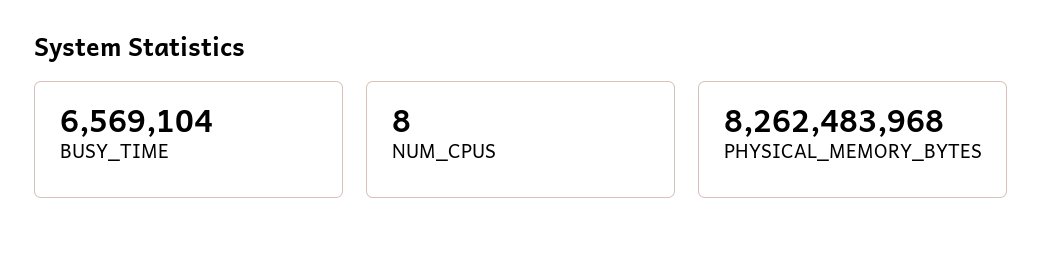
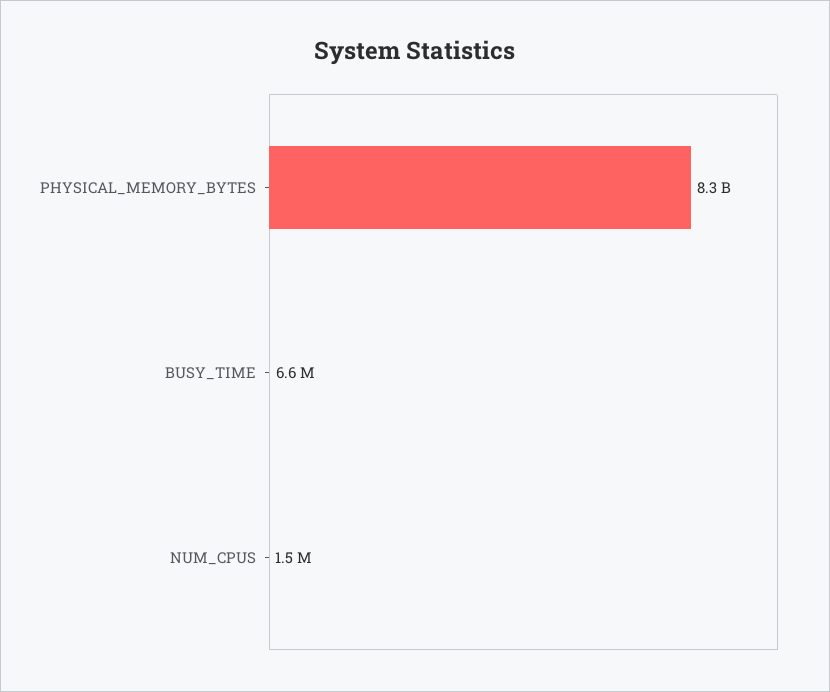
NUM_CPUS: 8 -> 1500000

